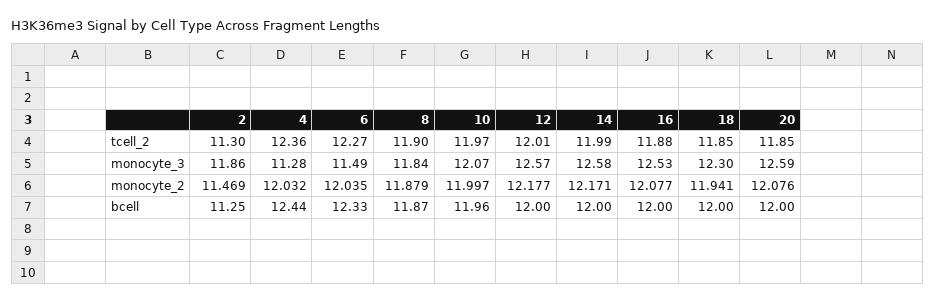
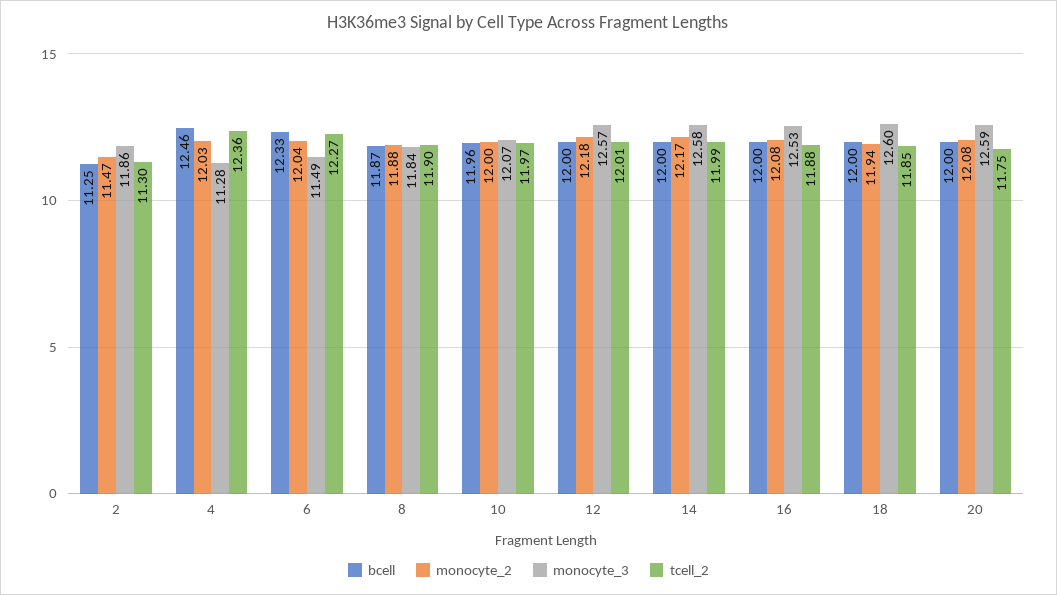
tcell_2, 20: 11.85 -> 11.75
monocyte_3, 18: 12.3 -> 12.6
bcell, 4: 12.44 -> 12.46

